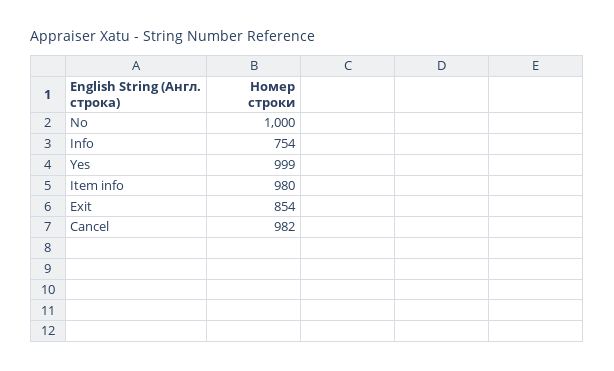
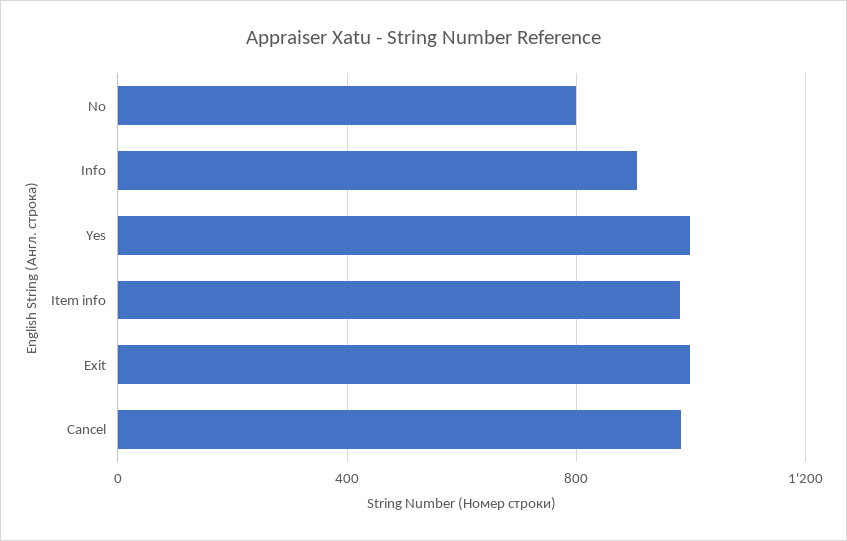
No: 1000 -> 800
Info: 754 -> 900
Exit: 854 -> 1000

